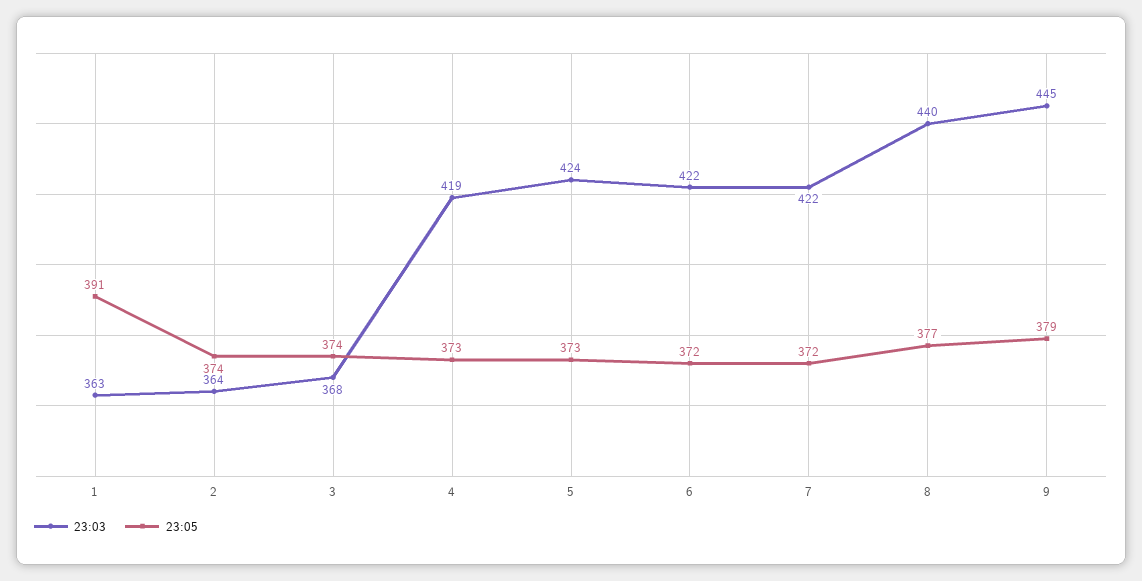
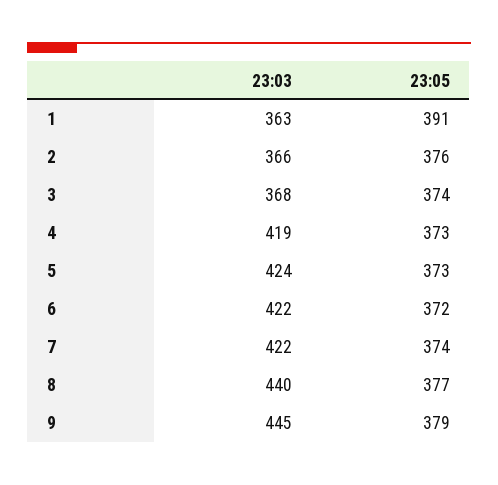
23:03, 2: 364 -> 366
23:05, 2: 374 -> 376
23:05, 7: 372 -> 374

